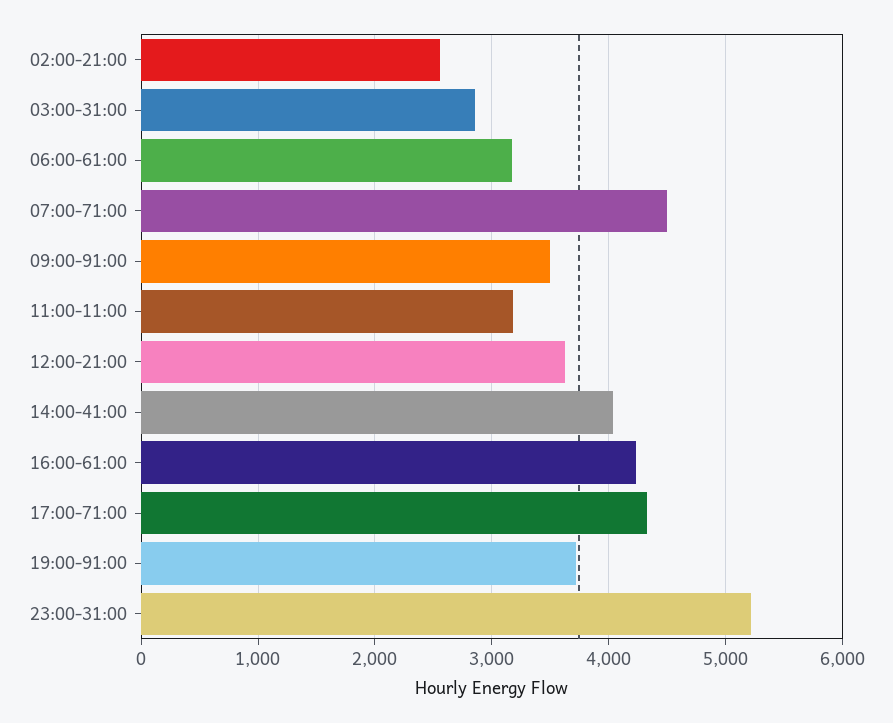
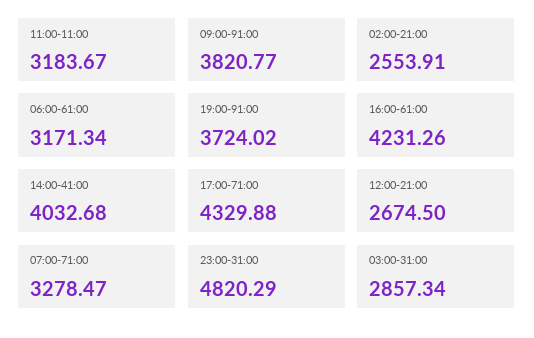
07:00-71:00: 4500 -> 3278.47
09:00-91:00: 3500 -> 3820.77
12:00-21:00: 3600 -> 2674.5
23:00-31:00: 5200 -> 4820.29

